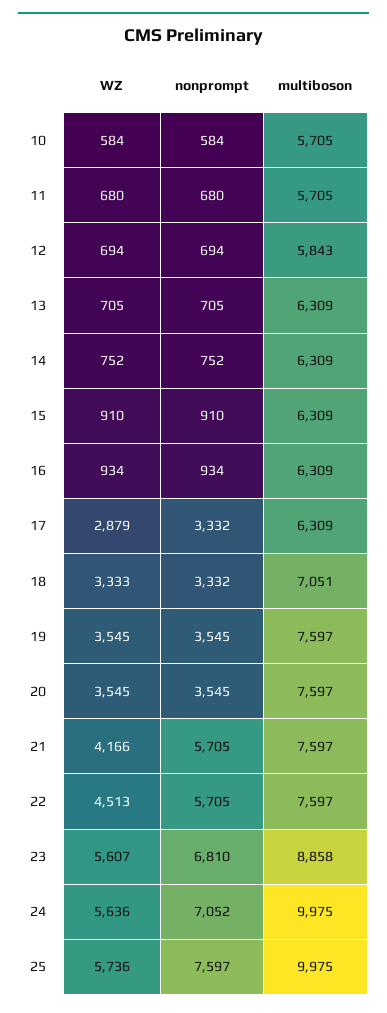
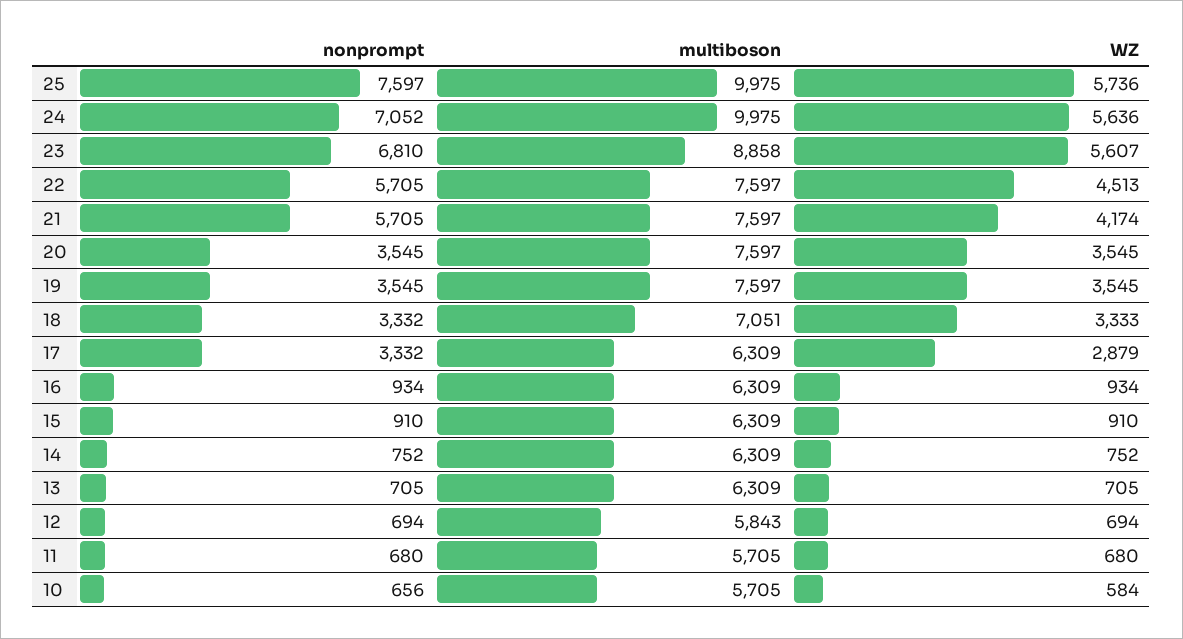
nonprompt, 10: 584 -> 656
WZ, 21: 4166 -> 4174

